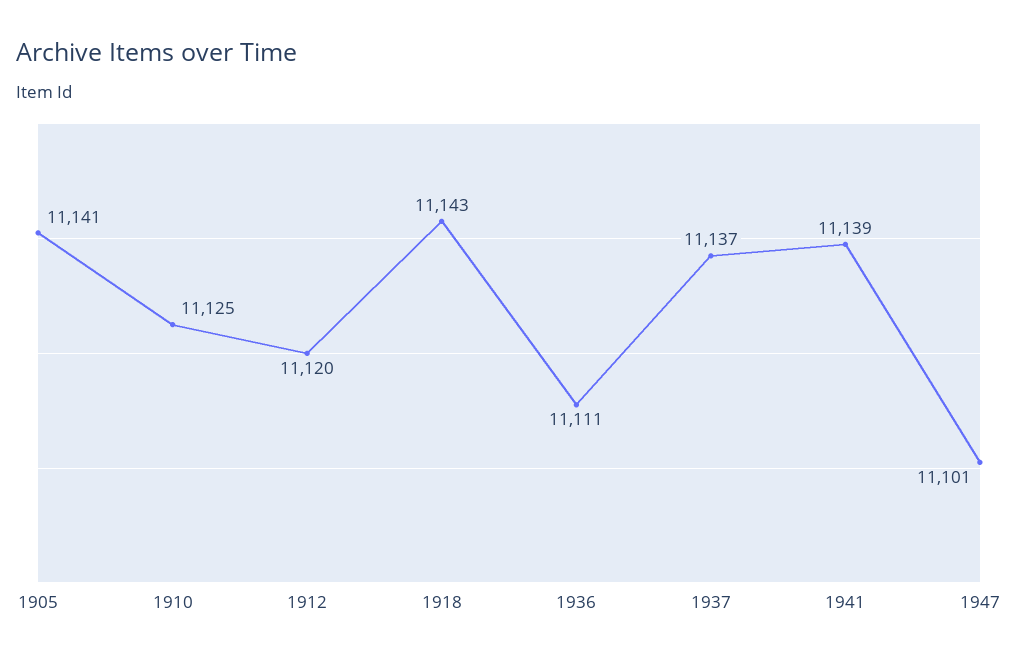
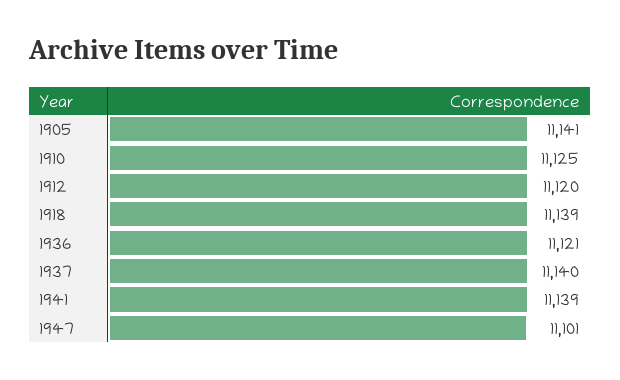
1918: 11143 -> 11139
1936: 11111 -> 11121
1937: 11137 -> 11140

